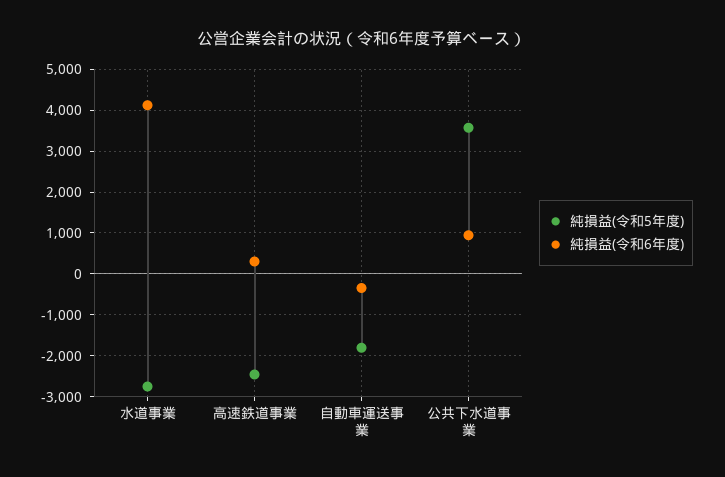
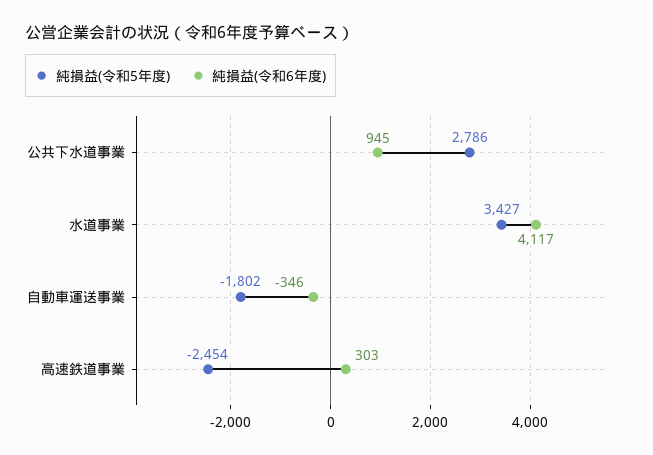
純損益(令和5年度), 水道事業: -2800 -> 3427
純損益(令和5年度), 公共下水道事業: 3600 -> 2786

